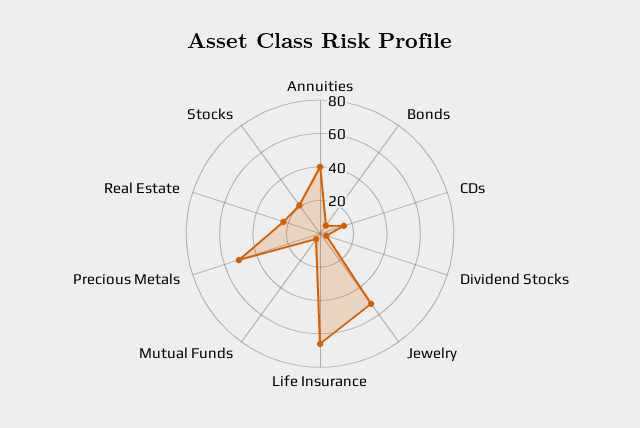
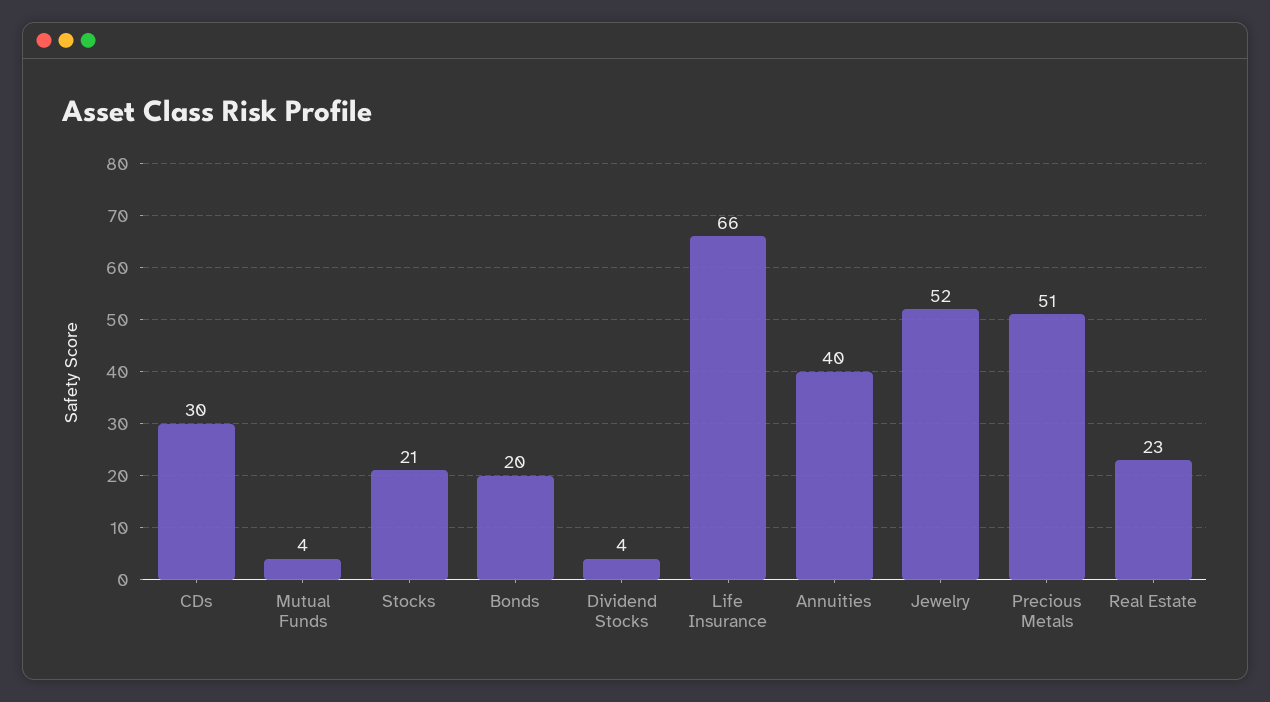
Bonds: 5 -> 20
CDs: 15 -> 30

